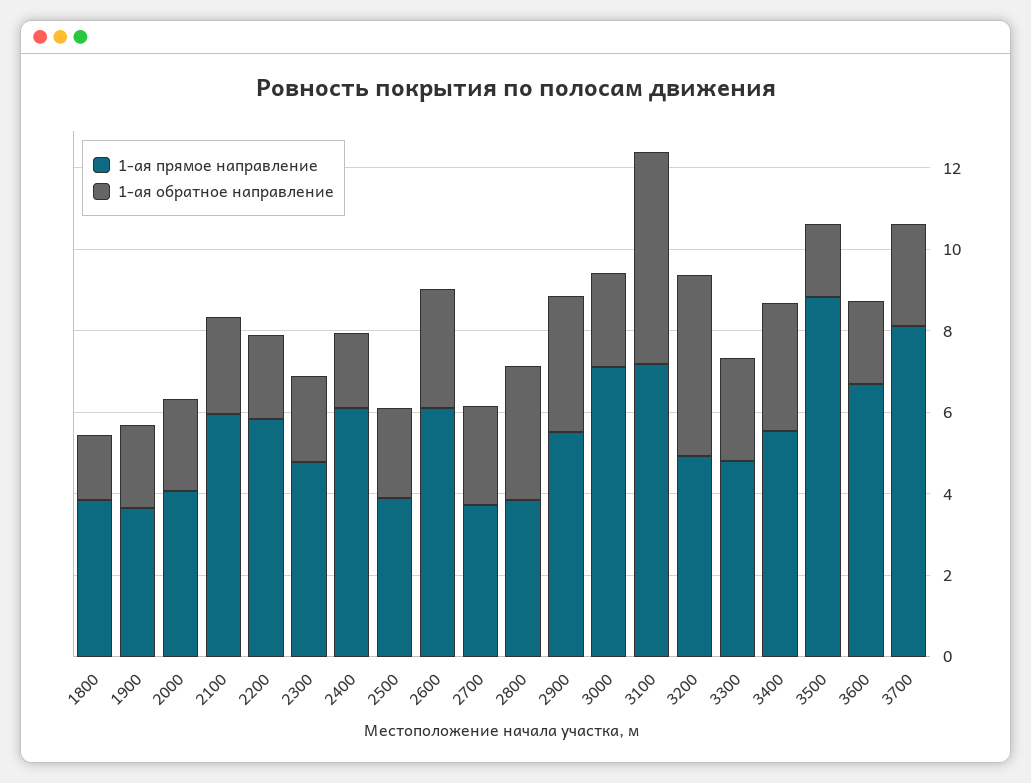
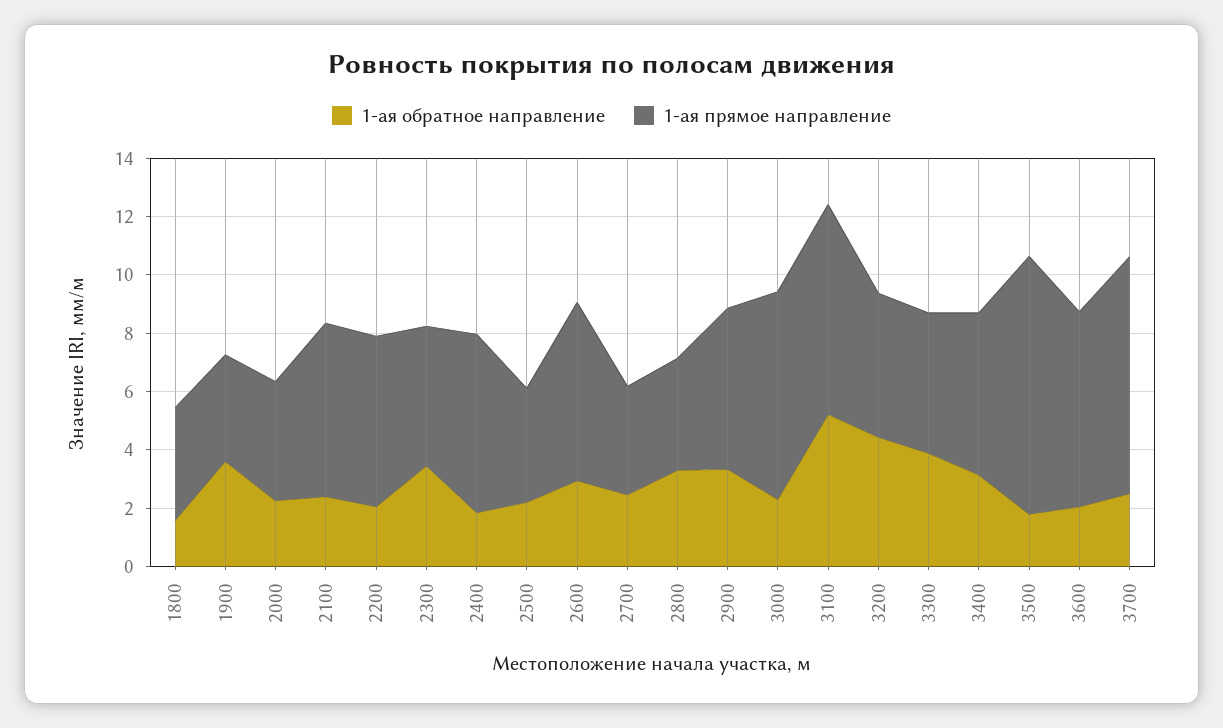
1-ая обратное направление, 1900: 2 -> 3.5
1-ая обратное направление, 2300: 2 -> 3.5
1-ая обратное направление, 3300: 2.5 -> 4

